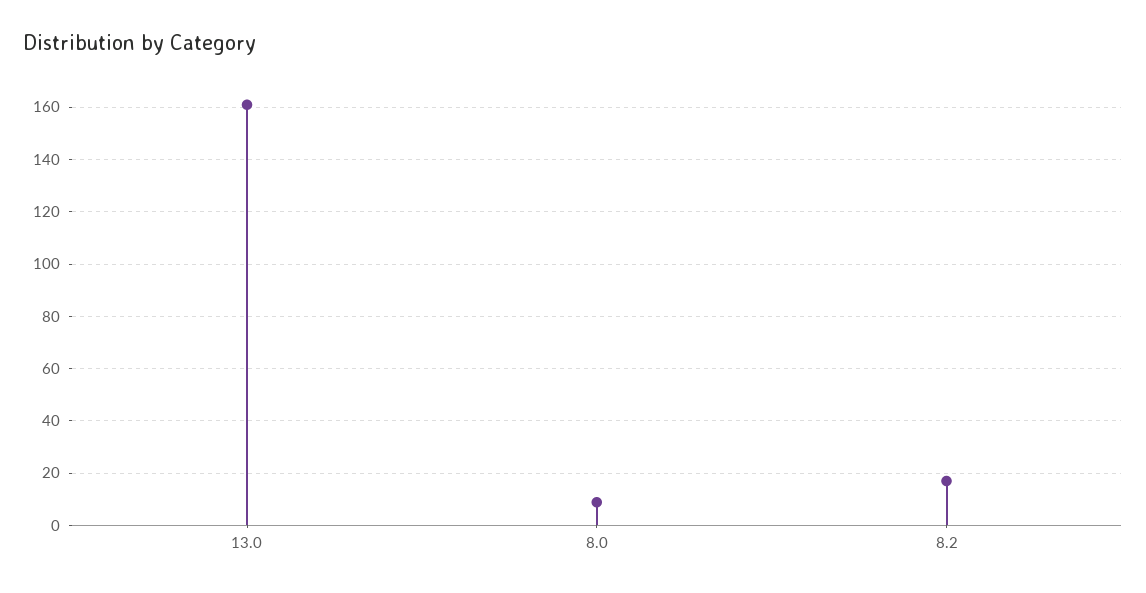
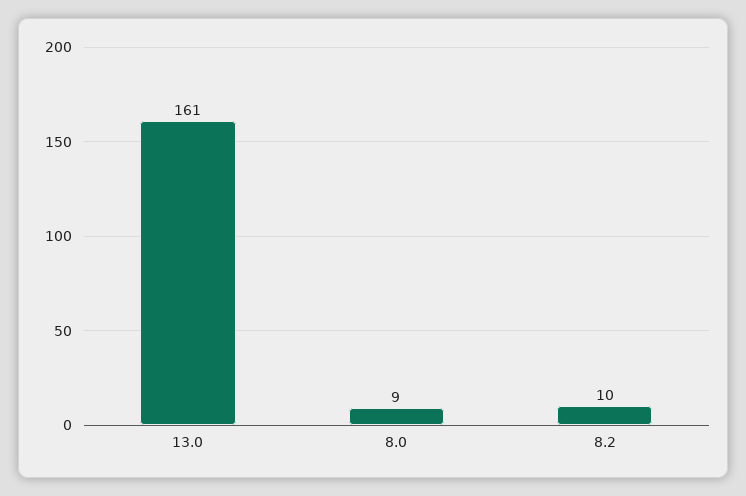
8.2: 17.5 -> 10

